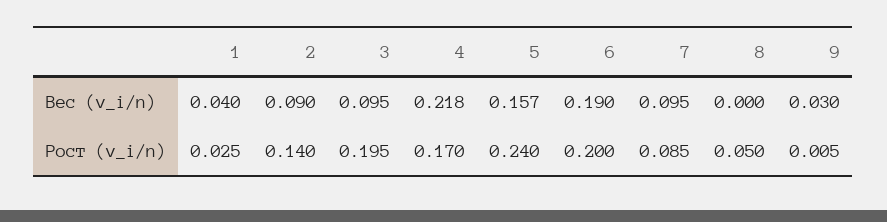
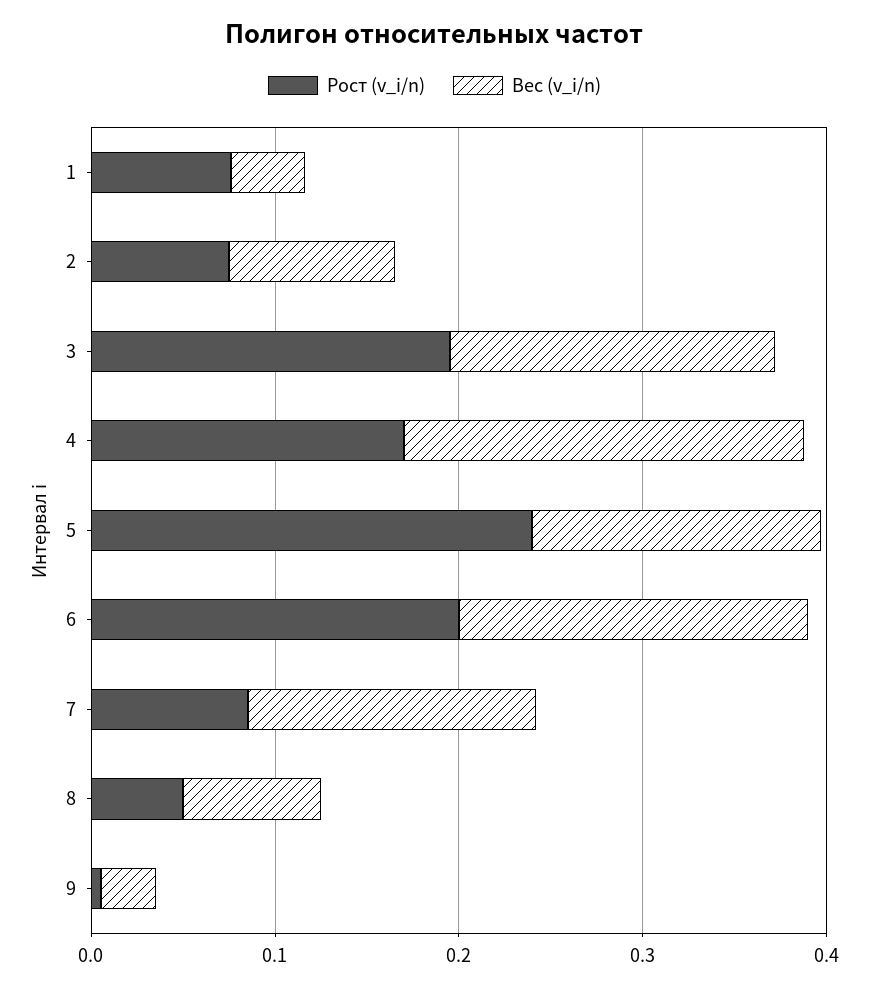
Вес (v_i/n), 3: 0.095 -> 0.18
Вес (v_i/n), 7: 0.095 -> 0.16
Вес (v_i/n), 8: 0 -> 0.08
Рост (v_i/n), 1: 0.025 -> 0.08
Рост (v_i/n), 2: 0.14 -> 0.08

